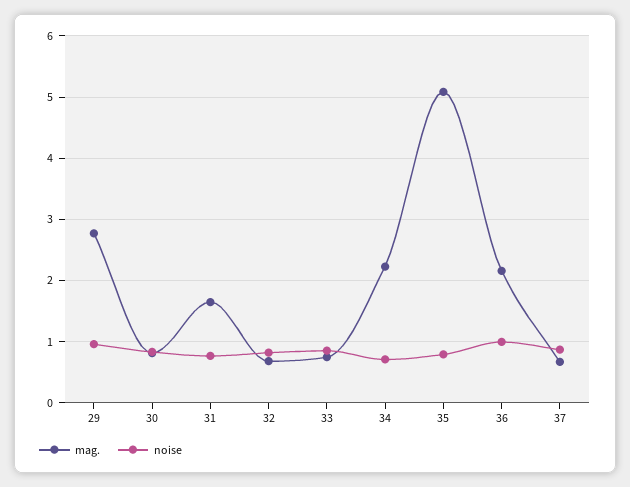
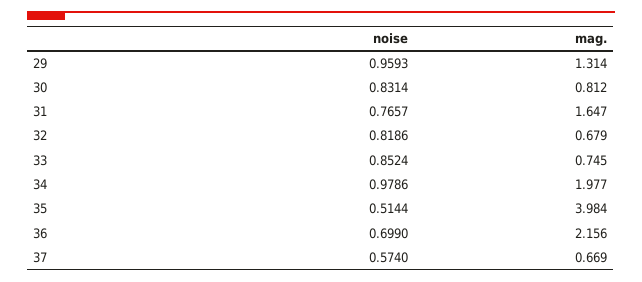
mag., 29: 2.8 -> 1.314
mag., 34: 2.2 -> 1.977
noise, 34: 0.7 -> 0.9786
mag., 35: 5.1 -> 3.984
noise, 35: 0.8 -> 0.5144
noise, 36: 1 -> 0.699
noise, 37: 0.9 -> 0.574

